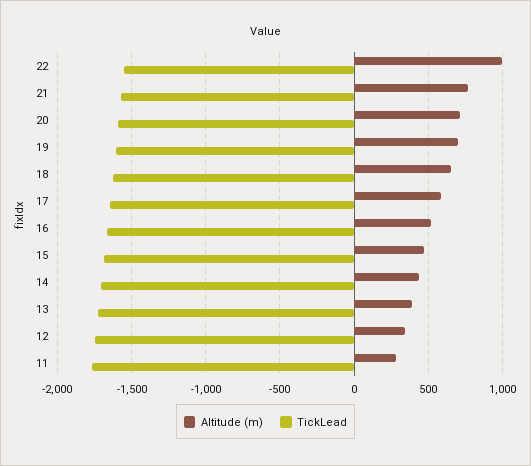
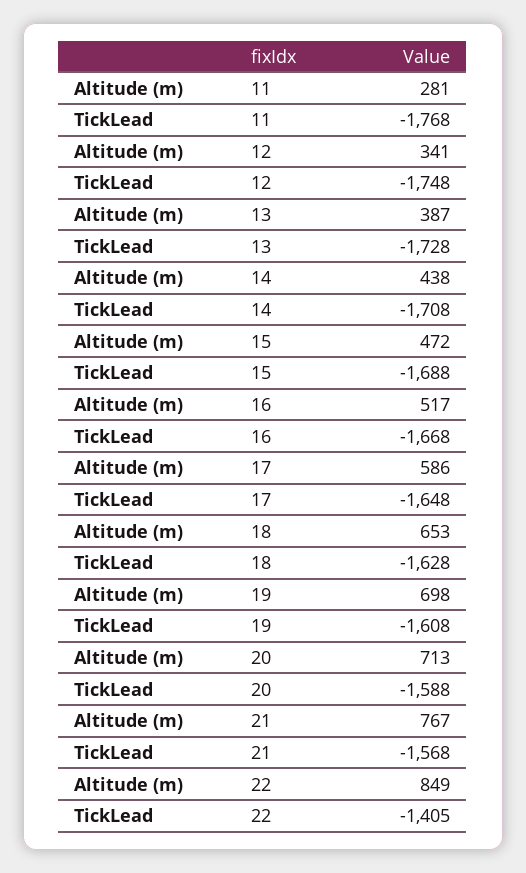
Altitude (m), 22: 1000 -> 849
TickLead, 22: -1550 -> -1405

